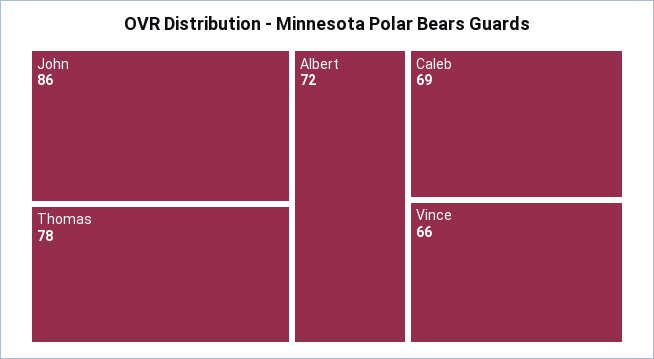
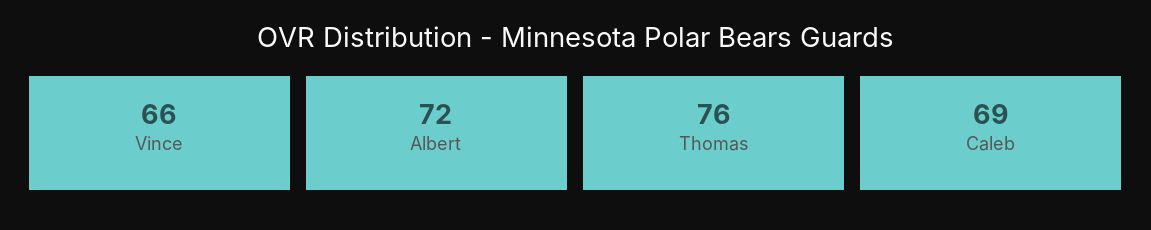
John: 86 -> none
Thomas: 78 -> 76

